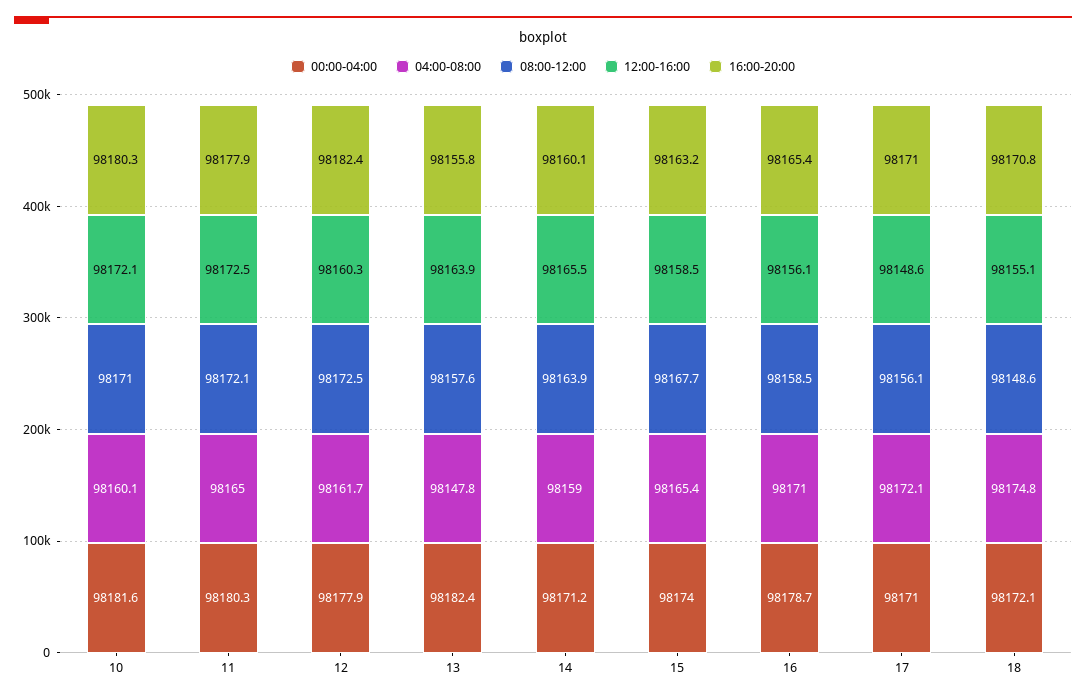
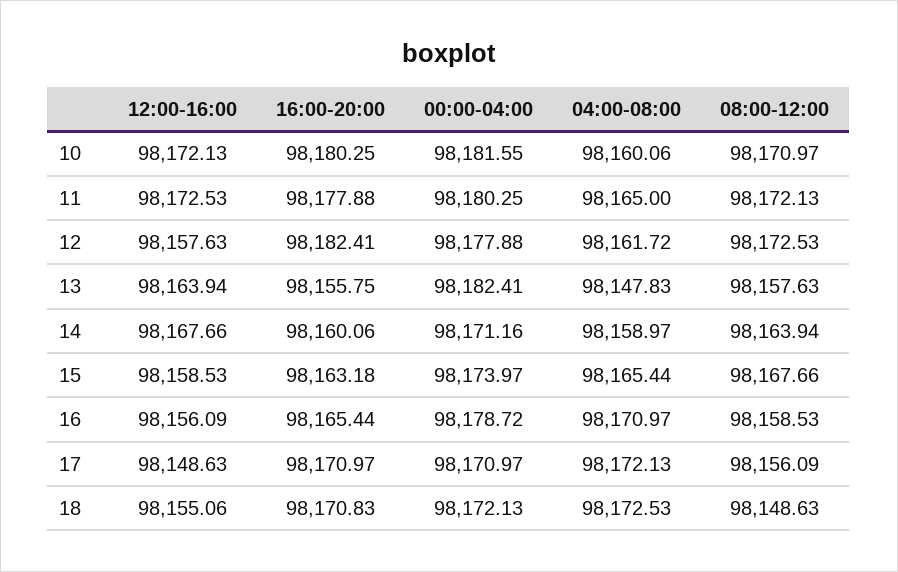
12:00-16:00, 12: 98160.3 -> 98157.63
12:00-16:00, 14: 98165.5 -> 98167.66
04:00-08:00, 18: 98174.8 -> 98172.53

